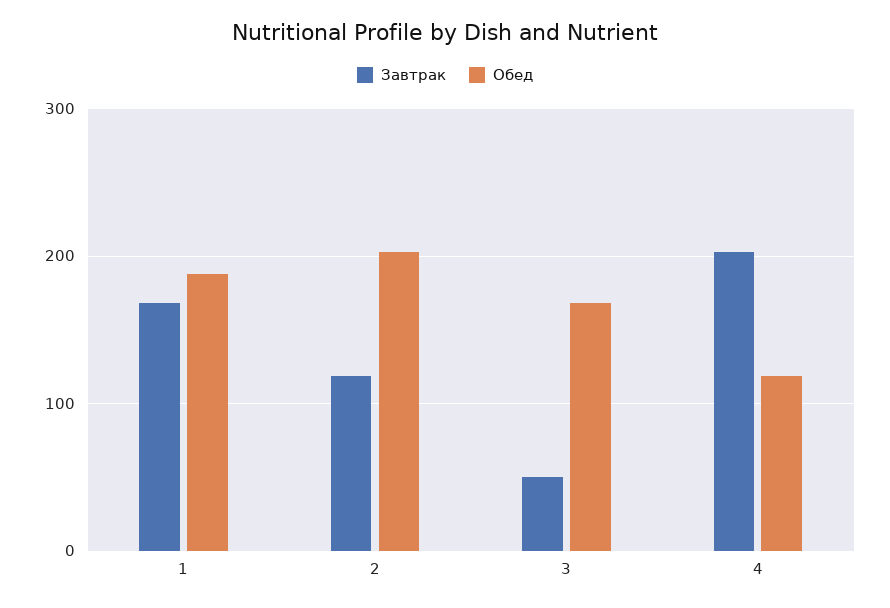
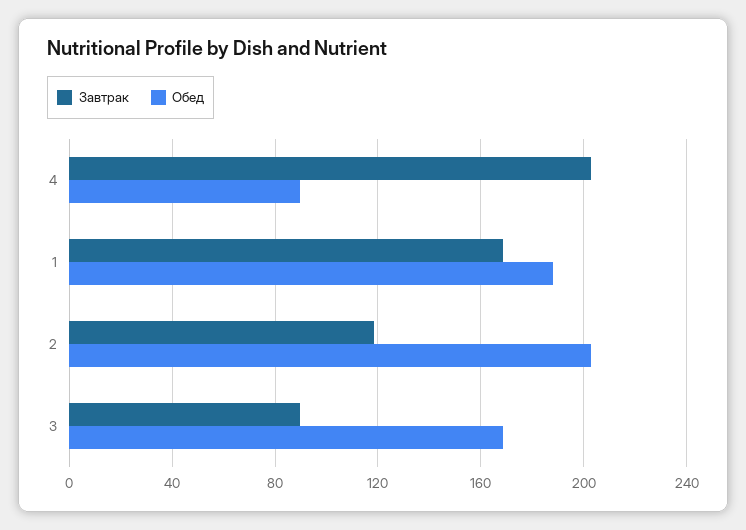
Завтрак, 3: 50 -> 90
Обед, 4: 120 -> 90

